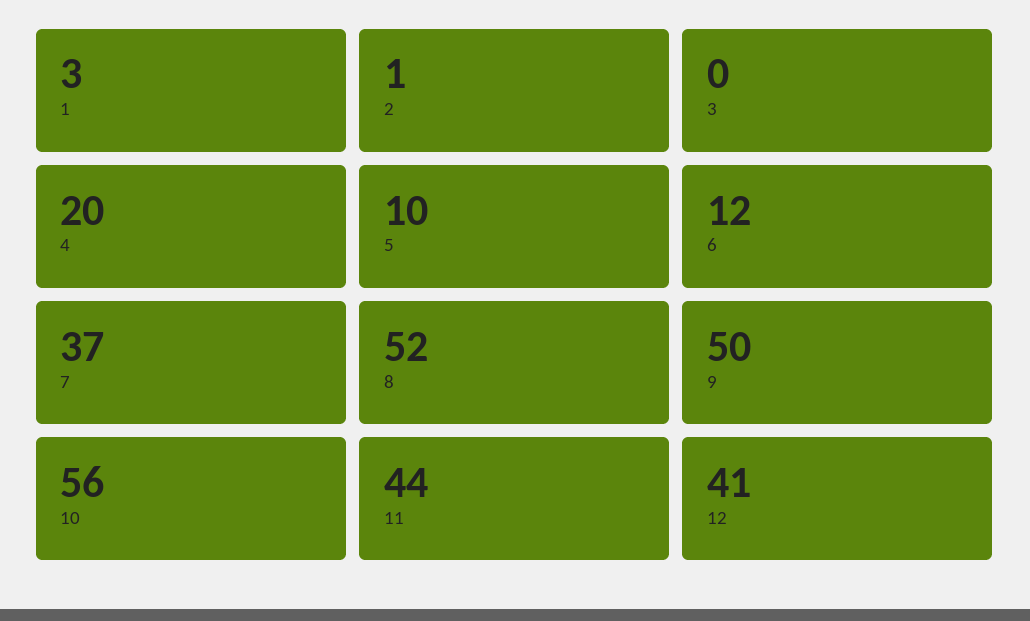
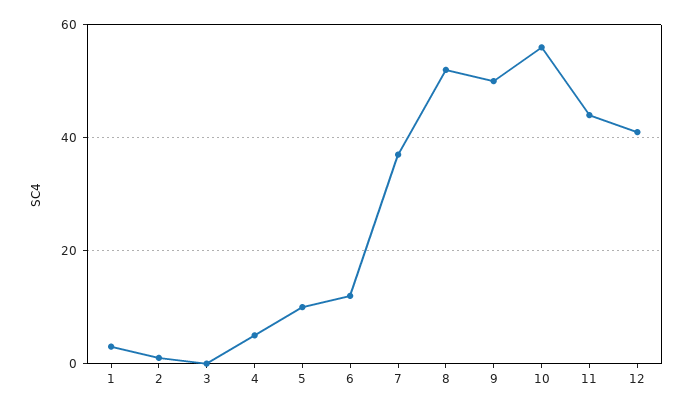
4: 20 -> 5

